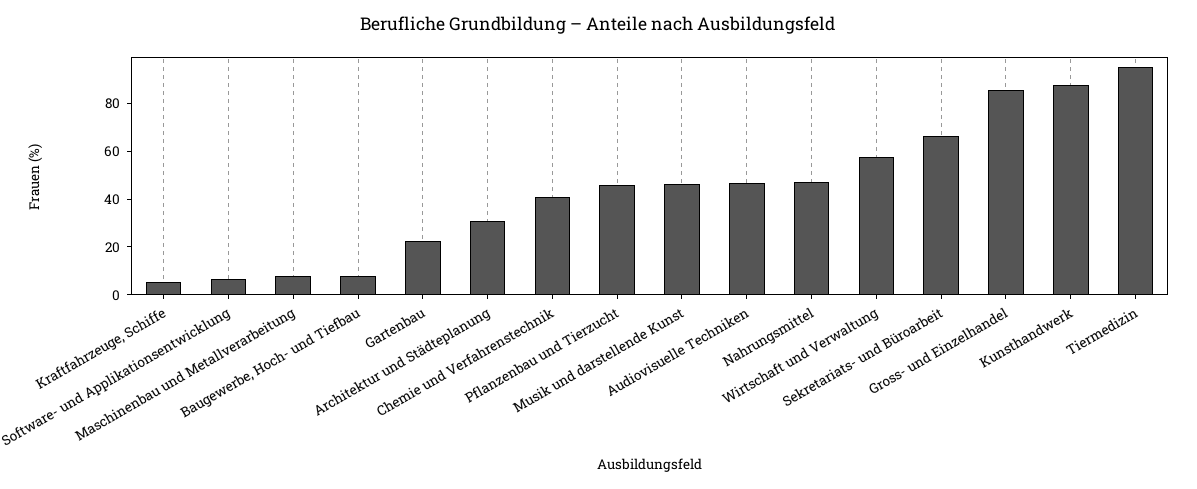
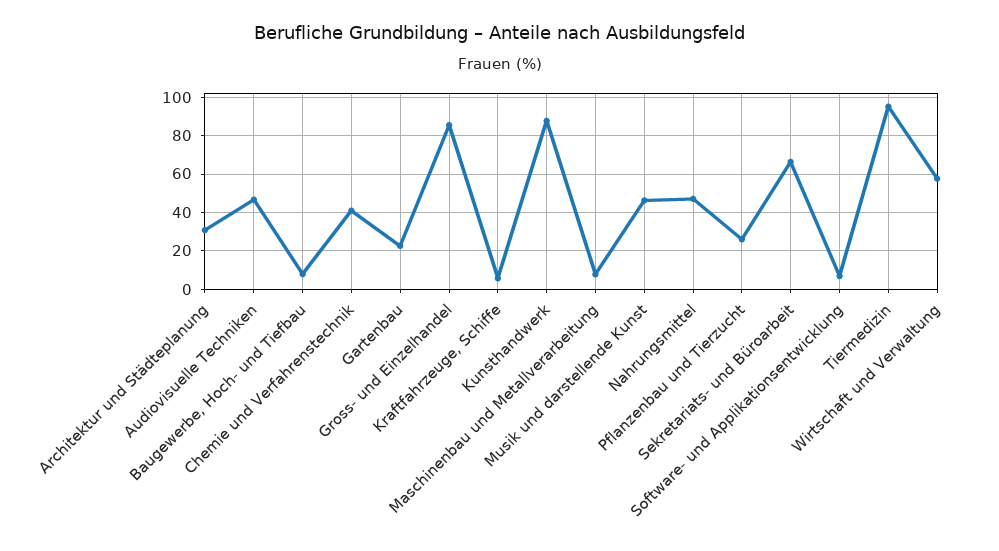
Pflanzenbau und Tierzucht: 45 -> 25

